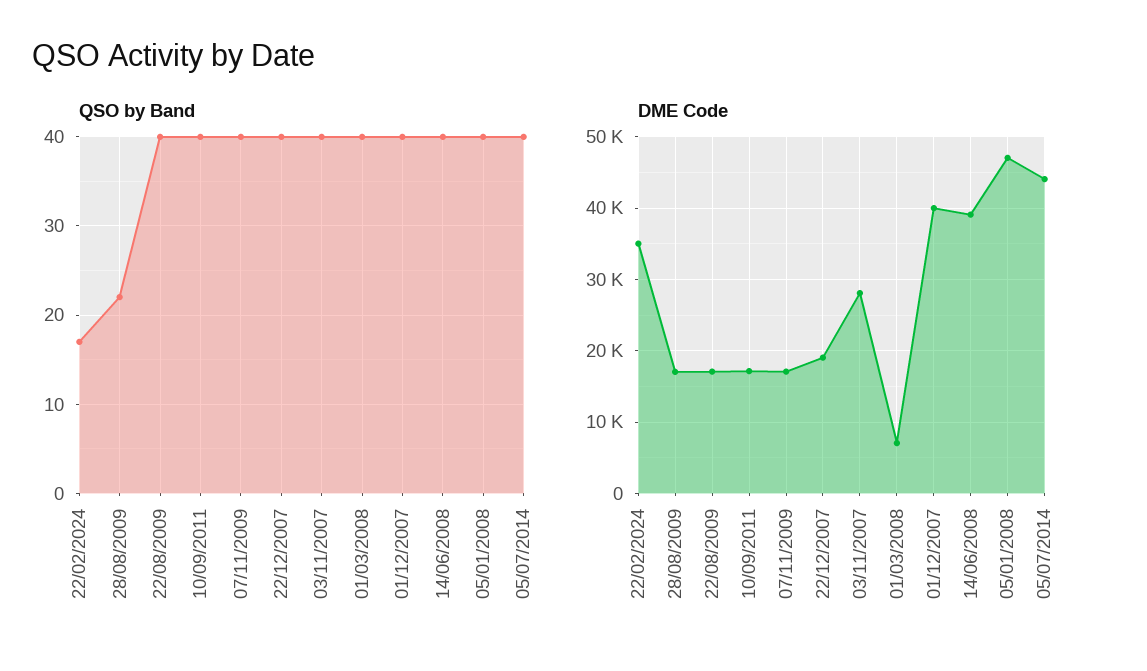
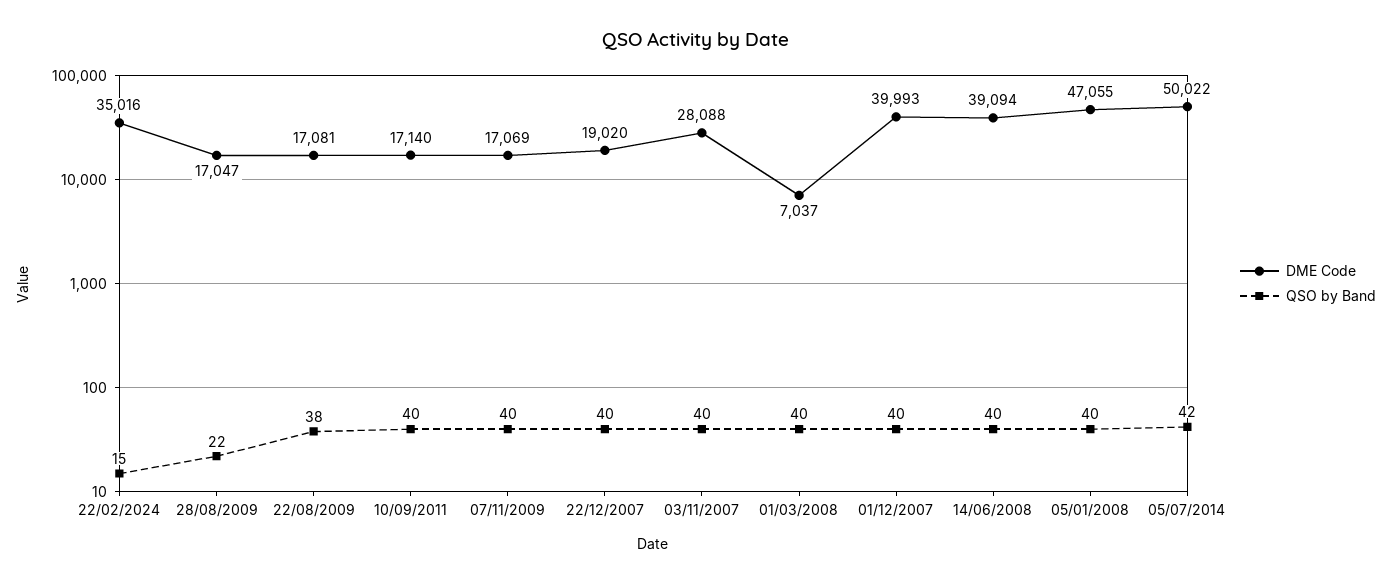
QSO by Band, 22/02/2024: 17 -> 15
QSO by Band, 22/08/2009: 40 -> 38
QSO by Band, 05/07/2014: 40 -> 42
DME Code, 05/07/2014: 44000 -> 50022

